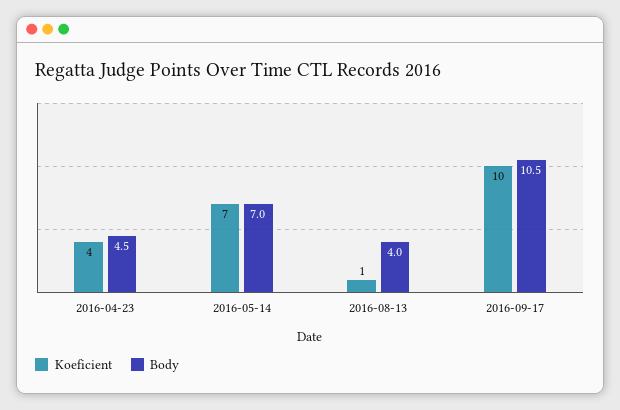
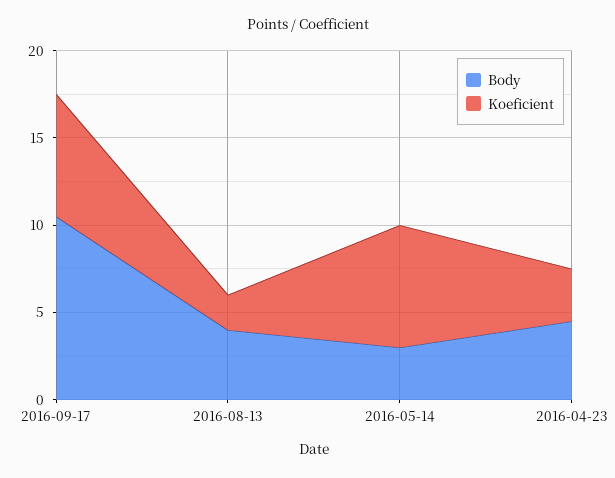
Koeficient, 2016-04-23: 4 -> 3
Body, 2016-05-14: 7 -> 3
Koeficient, 2016-08-13: 1 -> 2
Koeficient, 2016-09-17: 10 -> 7

